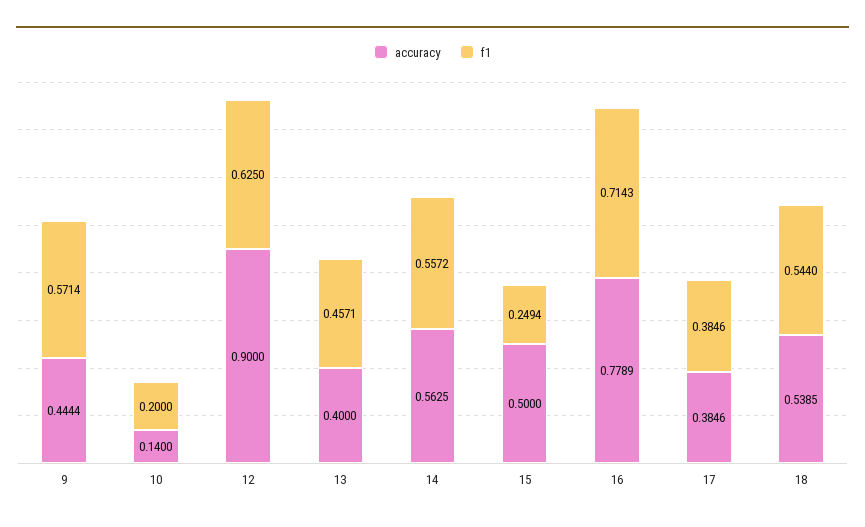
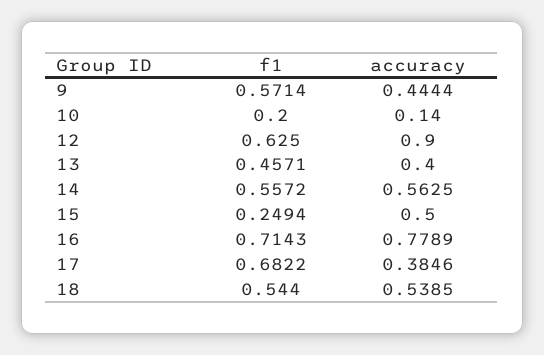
f1, 17: 0.3846 -> 0.6822

